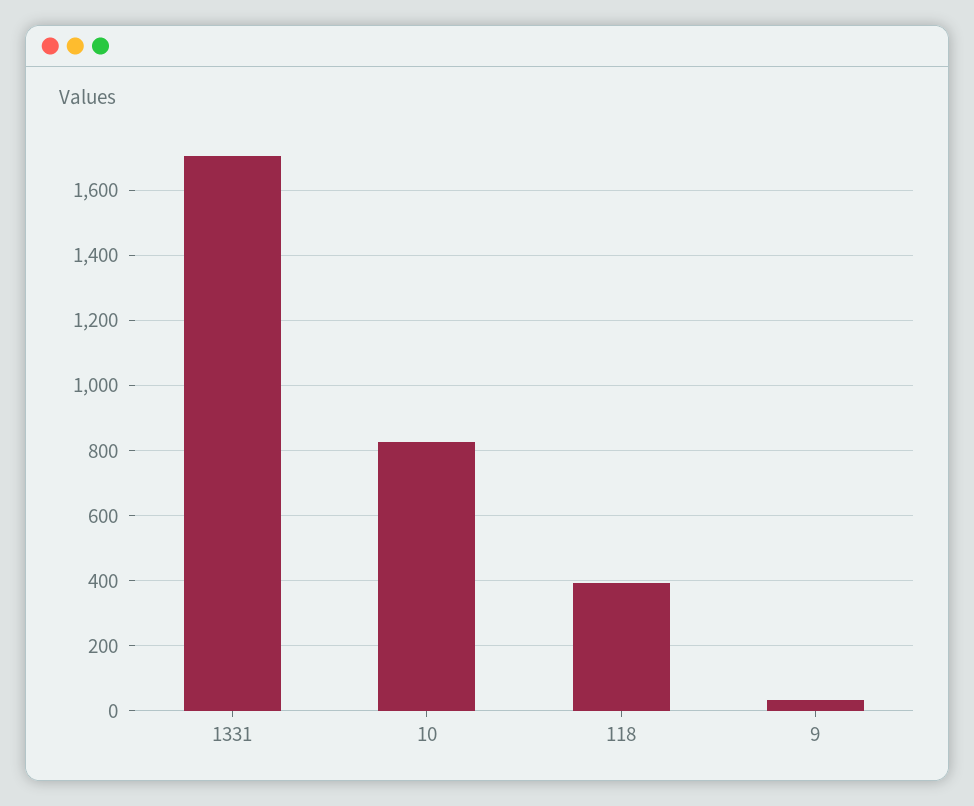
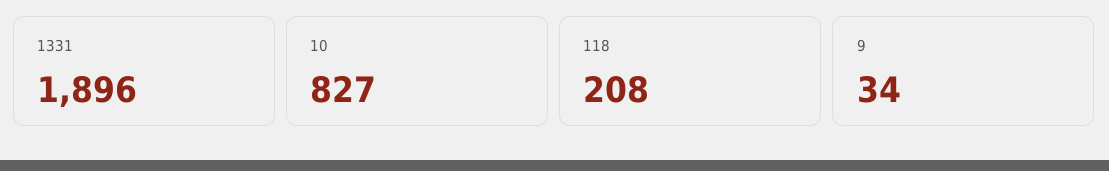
1331: 1700 -> 1896
118: 400 -> 208

